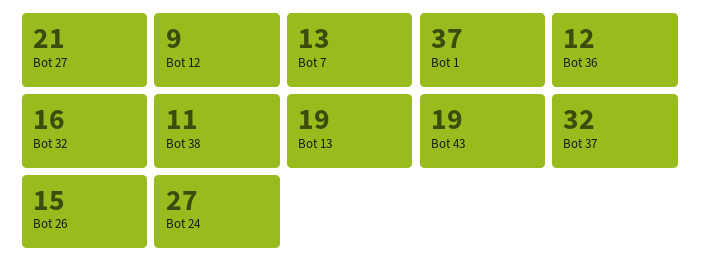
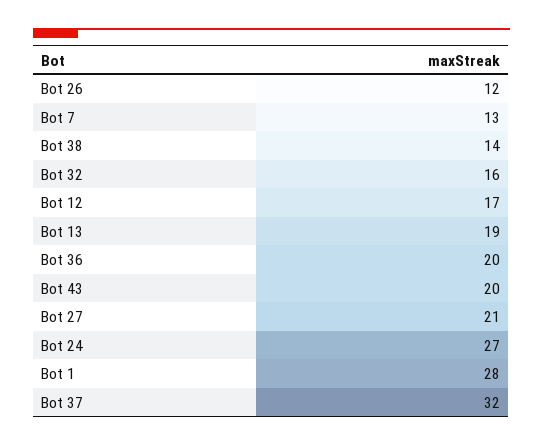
Bot 12: 9 -> 17
Bot 1: 37 -> 28
Bot 36: 12 -> 20
Bot 38: 11 -> 14
Bot 43: 19 -> 20
Bot 26: 15 -> 12

